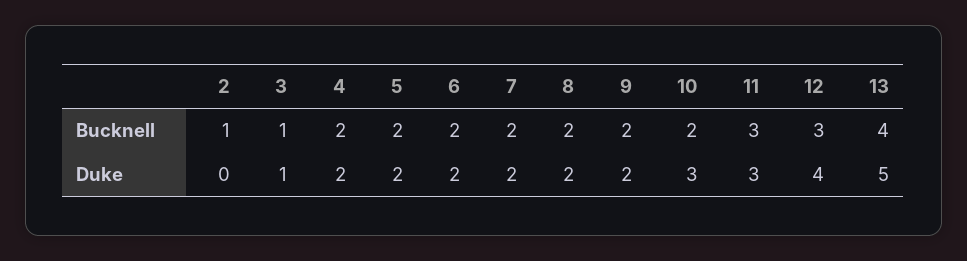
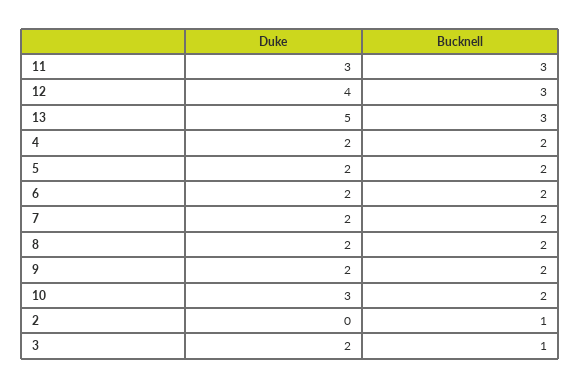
13, Bucknell: 4 -> 3
3, Duke: 1 -> 2

